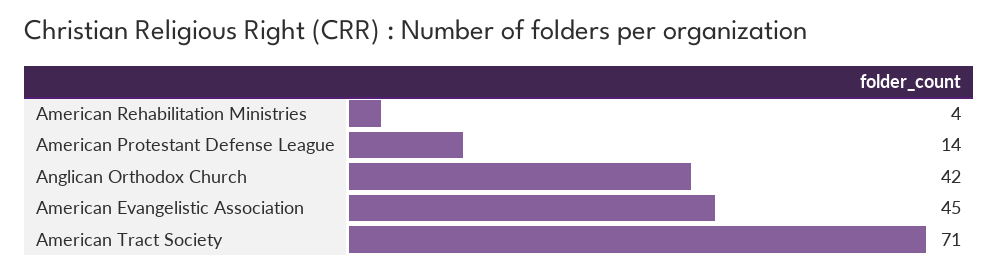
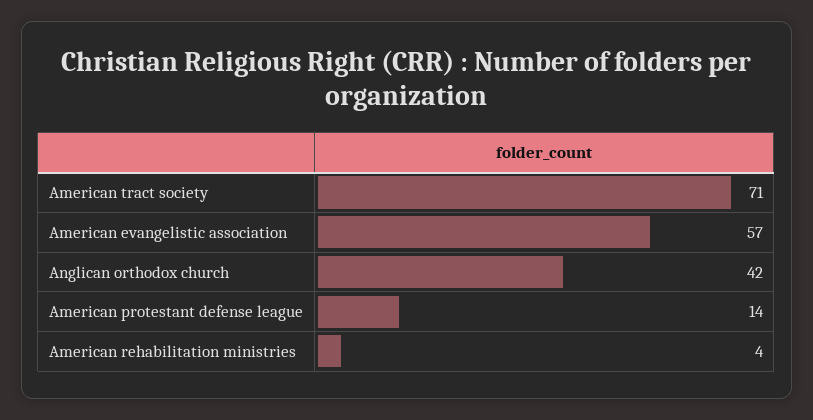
American Evangelistic Association: 45 -> 57

